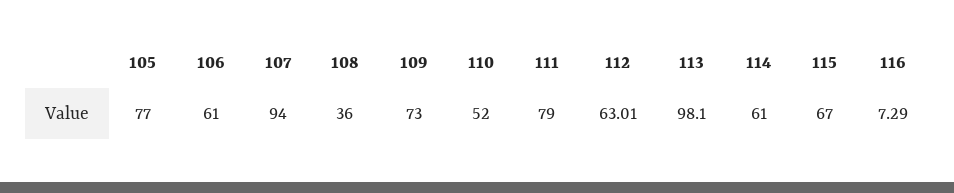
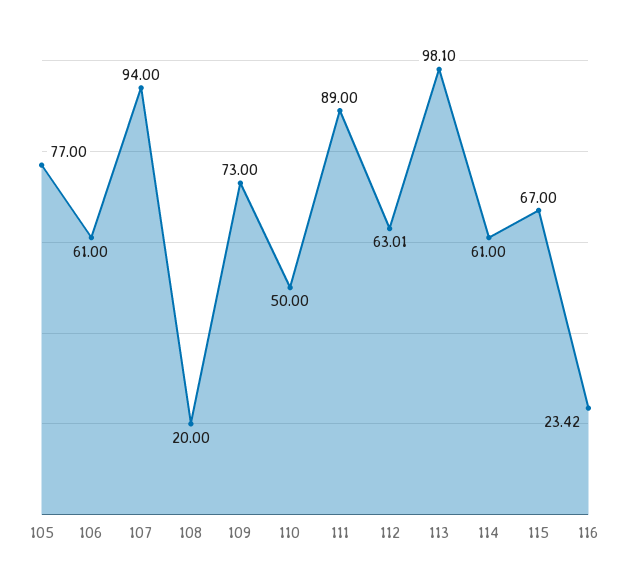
108: 36 -> 20
110: 52 -> 50
111: 79 -> 89
116: 7.29 -> 23.42

